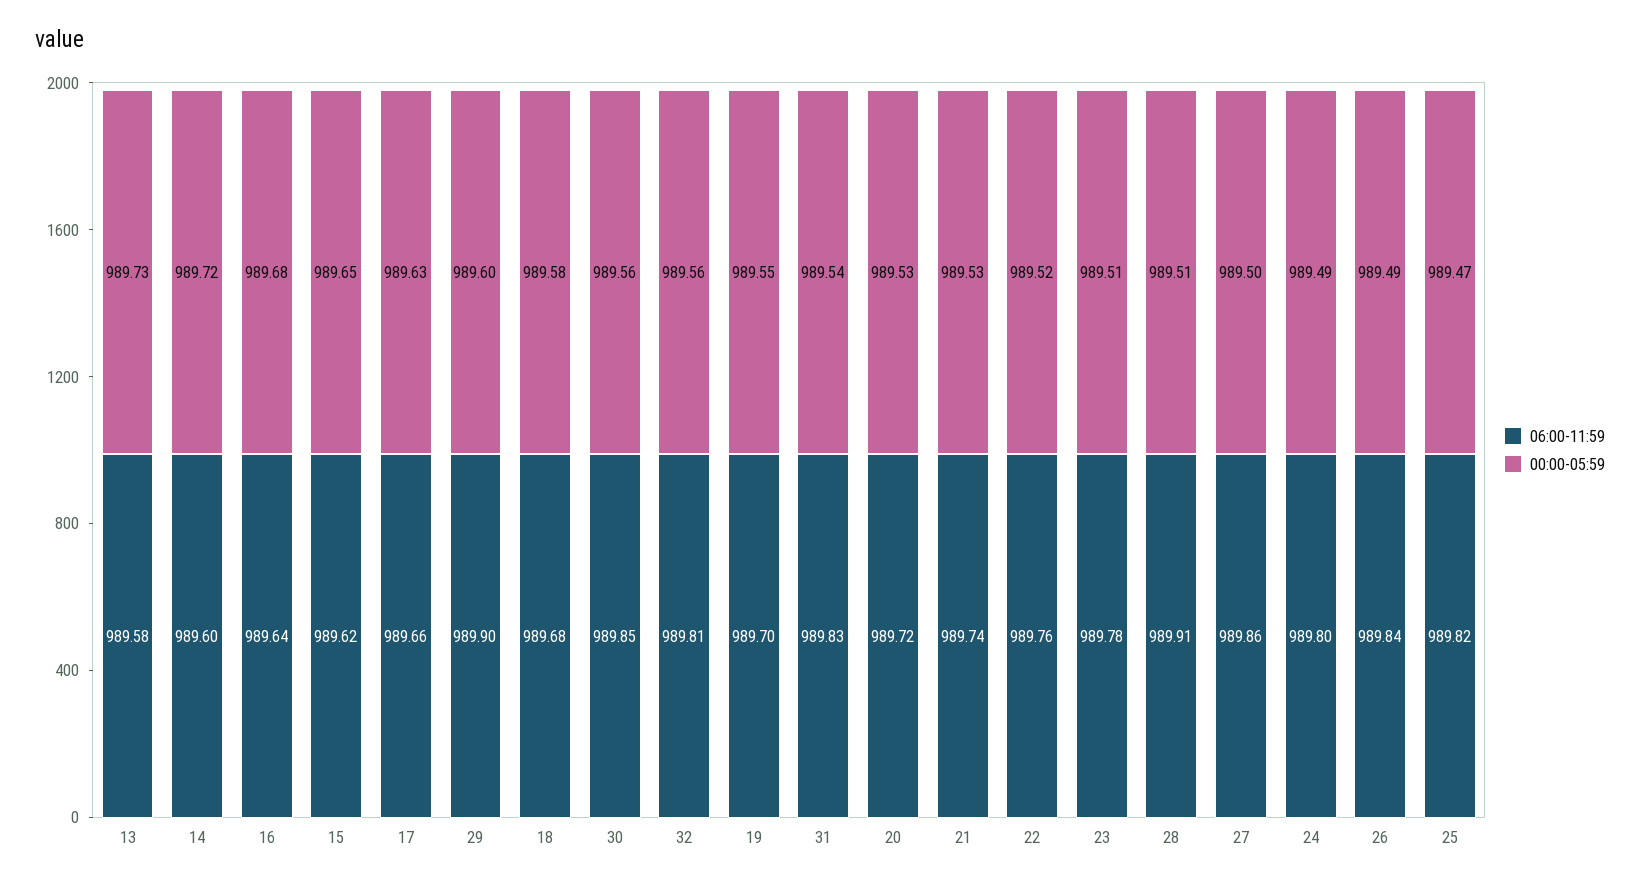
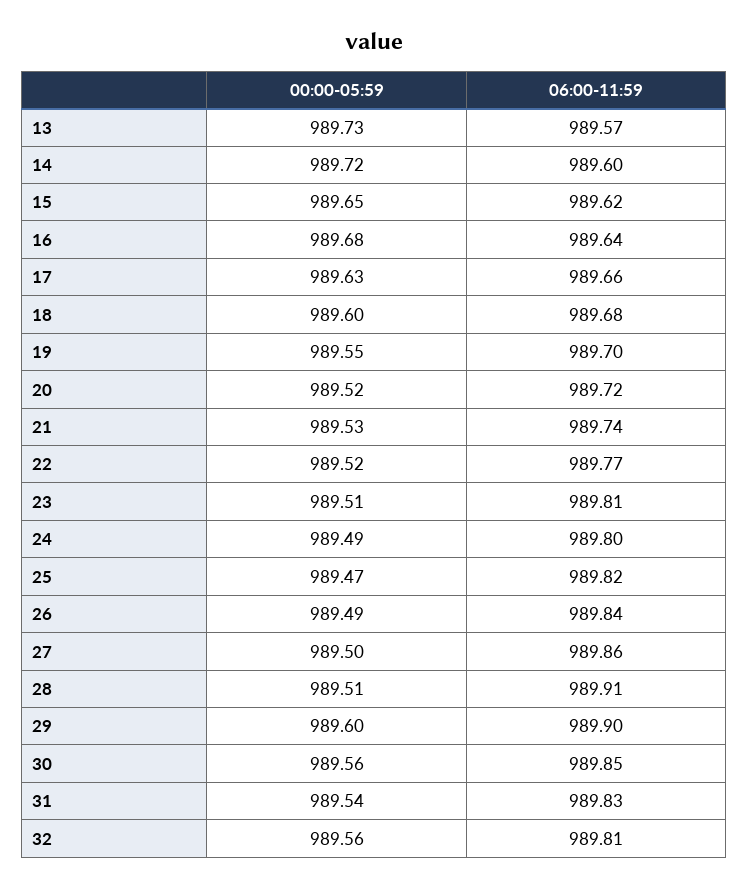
06:00-11:59, 13: 989.58 -> 989.57
00:00-05:59, 18: 989.58 -> 989.6
00:00-05:59, 20: 989.53 -> 989.52
06:00-11:59, 22: 989.76 -> 989.77
06:00-11:59, 23: 989.78 -> 989.81

